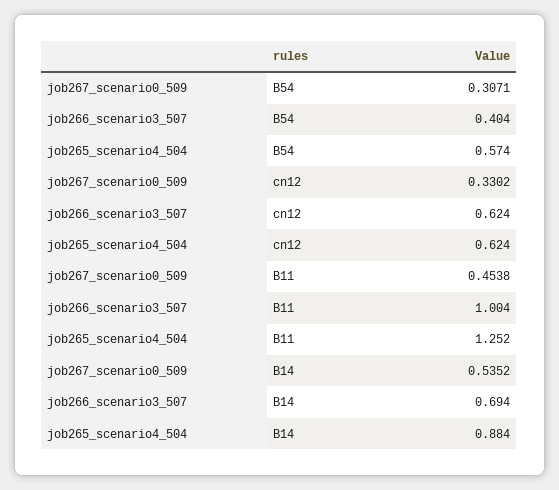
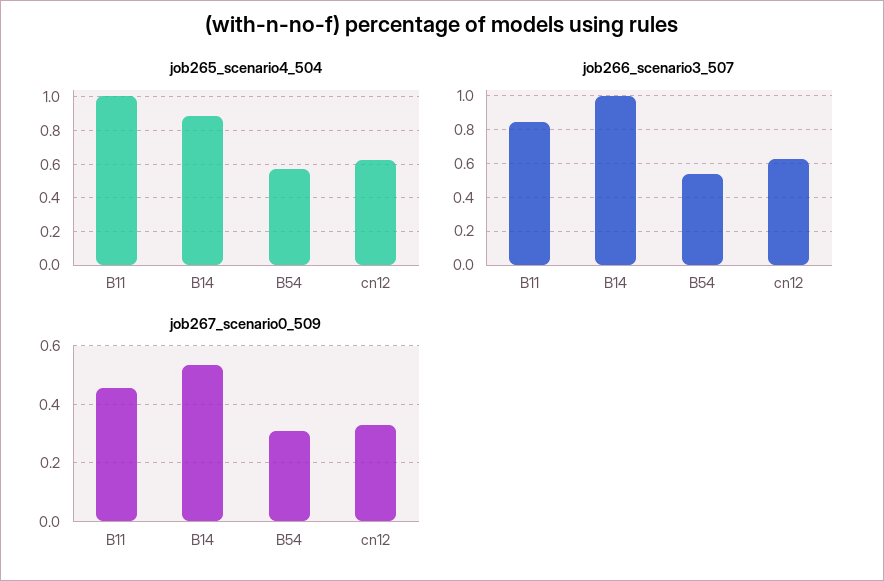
job266_scenario3_507, B54: 0.404 -> 0.55
job266_scenario3_507, B11: 1.004 -> 0.85
job265_scenario4_504, B11: 1.252 -> 1
job266_scenario3_507, B14: 0.694 -> 1

